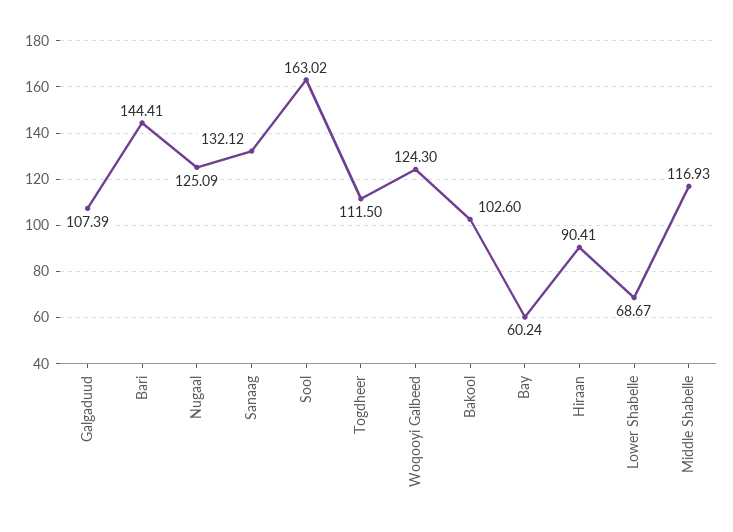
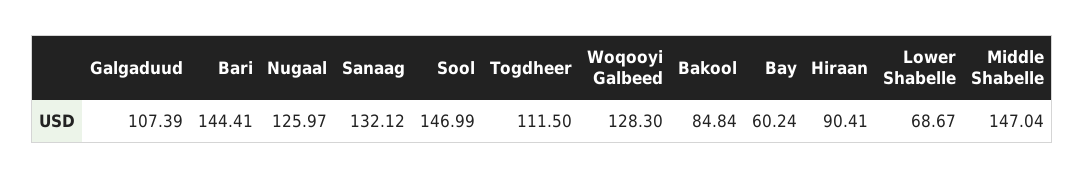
Nugaal: 125.09 -> 125.97
Sool: 163.02 -> 146.99
Woqooyi Galbeed: 124.3 -> 128.3
Bakool: 102.6 -> 84.84
Middle Shabelle: 116.93 -> 147.04

